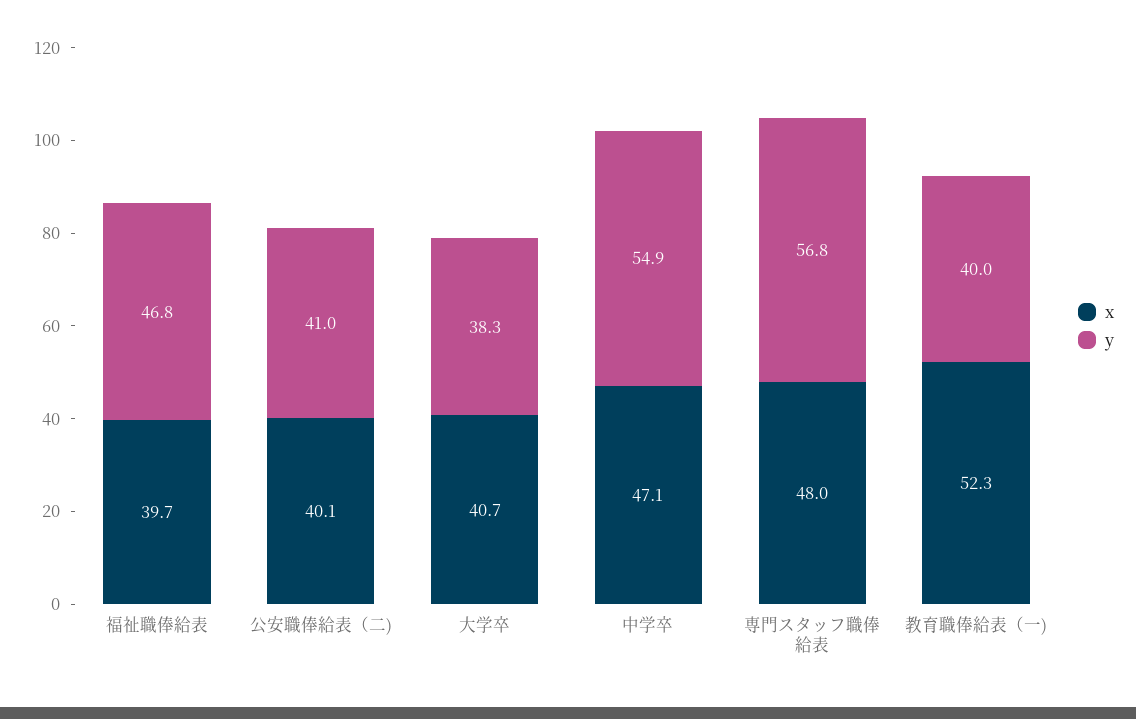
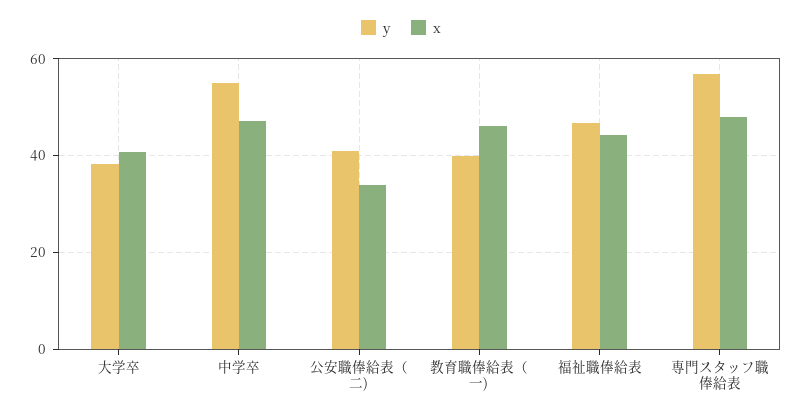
x, 福祉職俸給表: 39.7 -> 44
x, 公安職俸給表（二): 40.1 -> 34
x, 教育職俸給表（一): 52.3 -> 46

